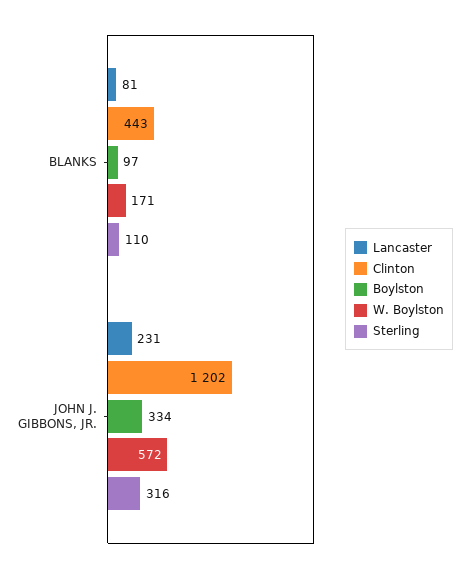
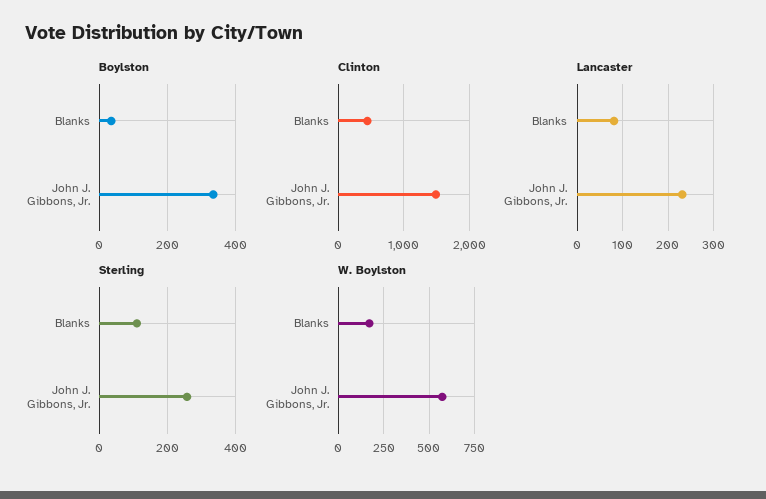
Boylston, BLANKS: 97 -> 40
Clinton, JOHN J. GIBBONS, JR.: 1202 -> 1500
Sterling, JOHN J. GIBBONS, JR.: 316 -> 260

